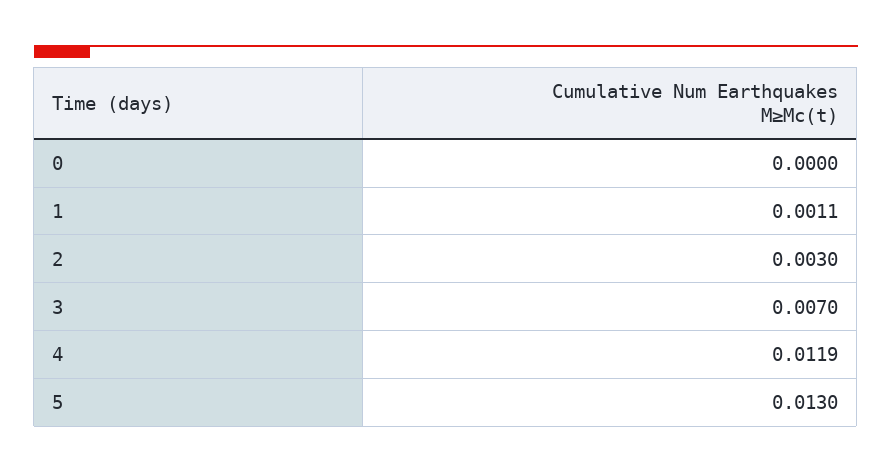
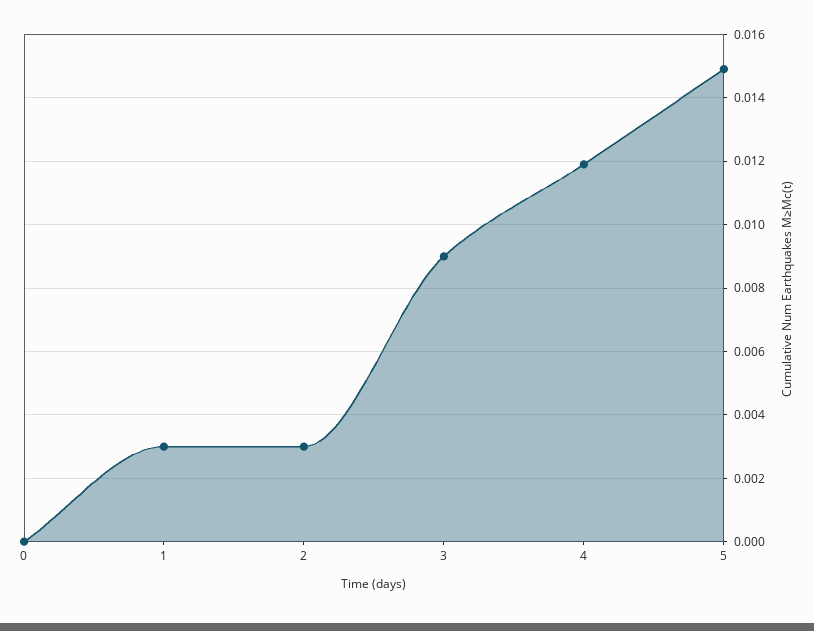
1: 0.0011 -> 0.003
3: 0.007 -> 0.009
5: 0.013 -> 0.015

